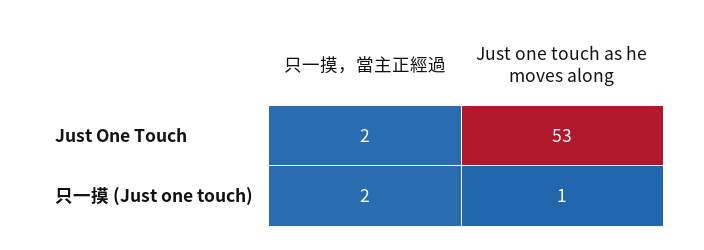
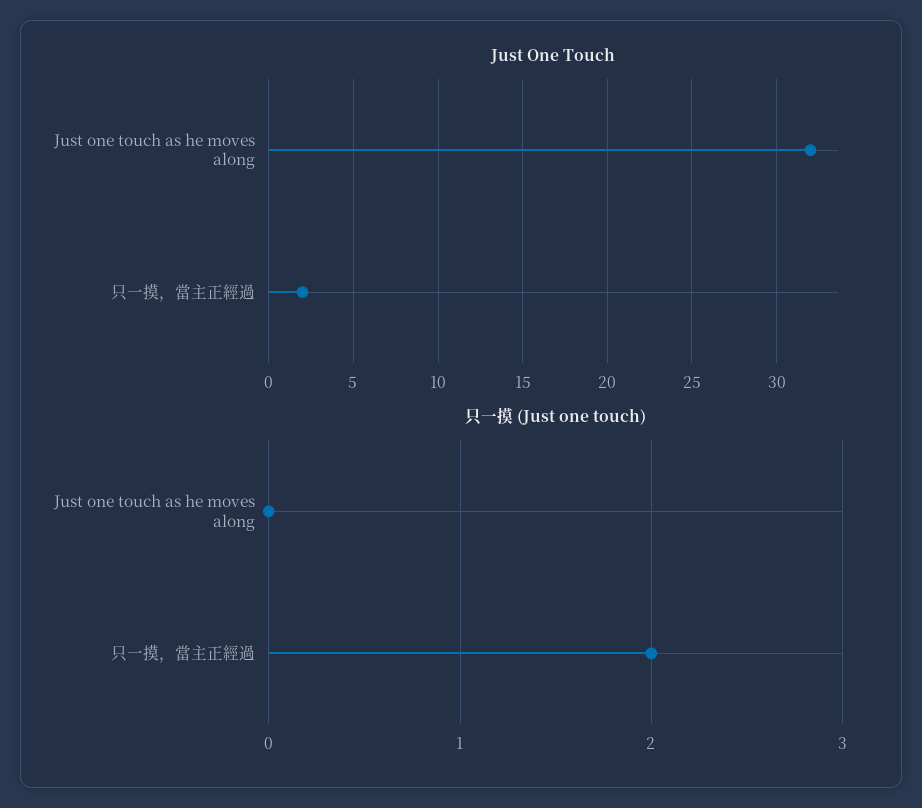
Just One Touch, Just one touch as he moves along: 53 -> 32
只一摸 (Just one touch), Just one touch as he moves along: 1 -> 0

